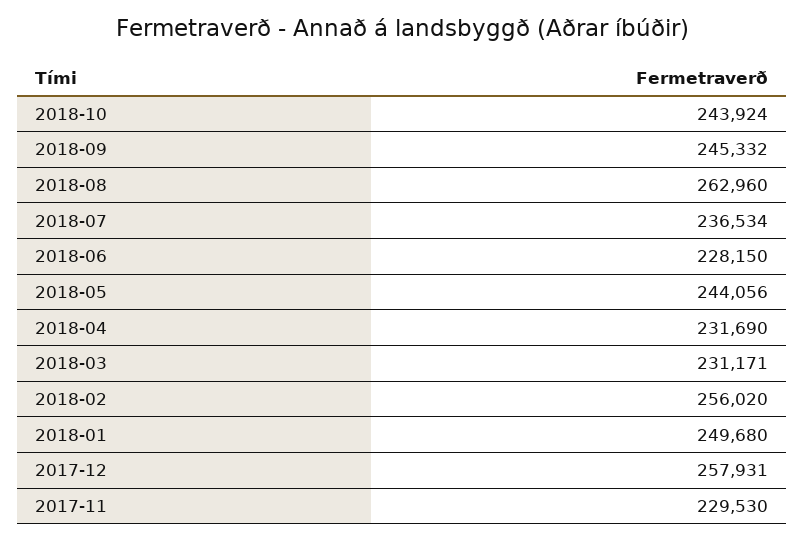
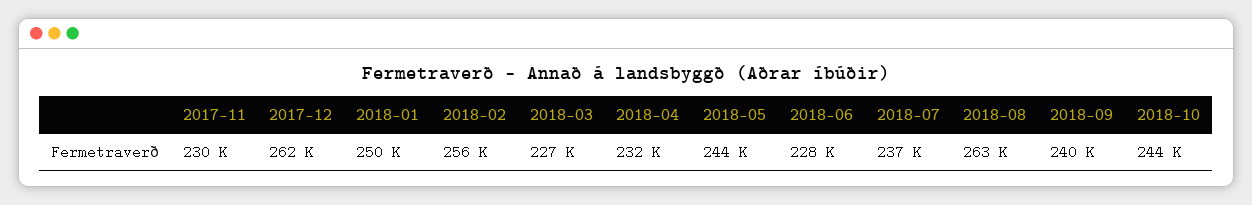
2018-09: 245332 -> 240000
2018-03: 231171 -> 227000
2017-12: 257931 -> 262000

